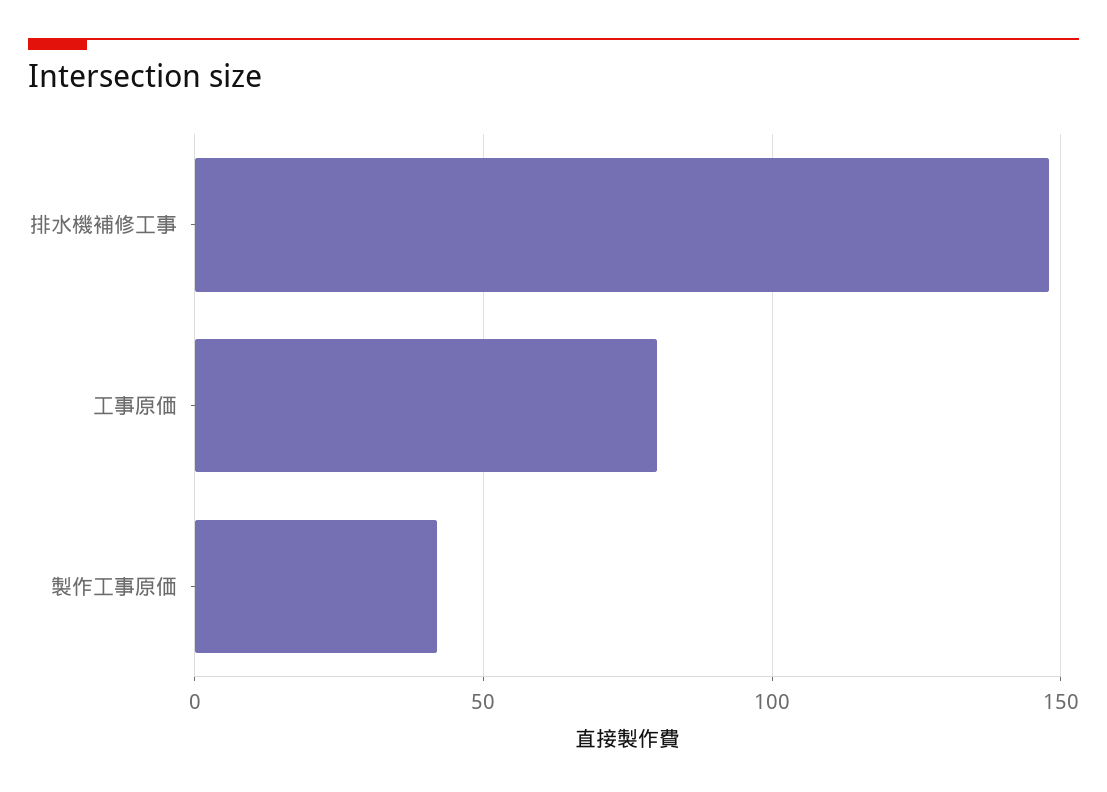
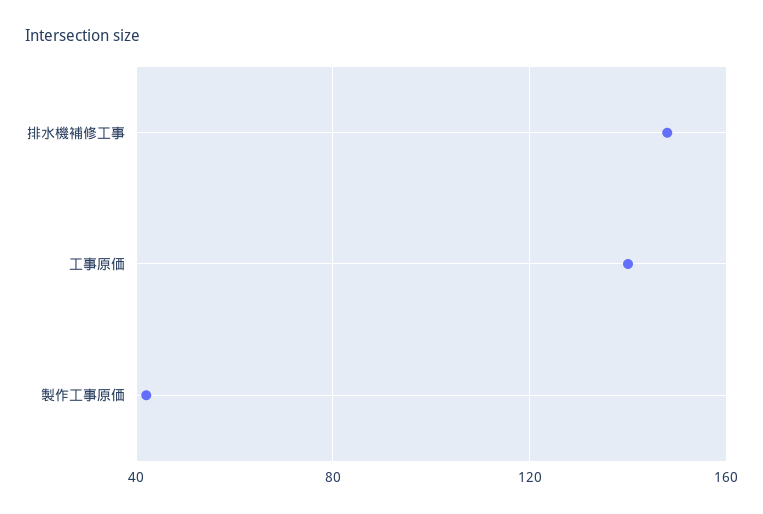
工事原価: 80 -> 140

